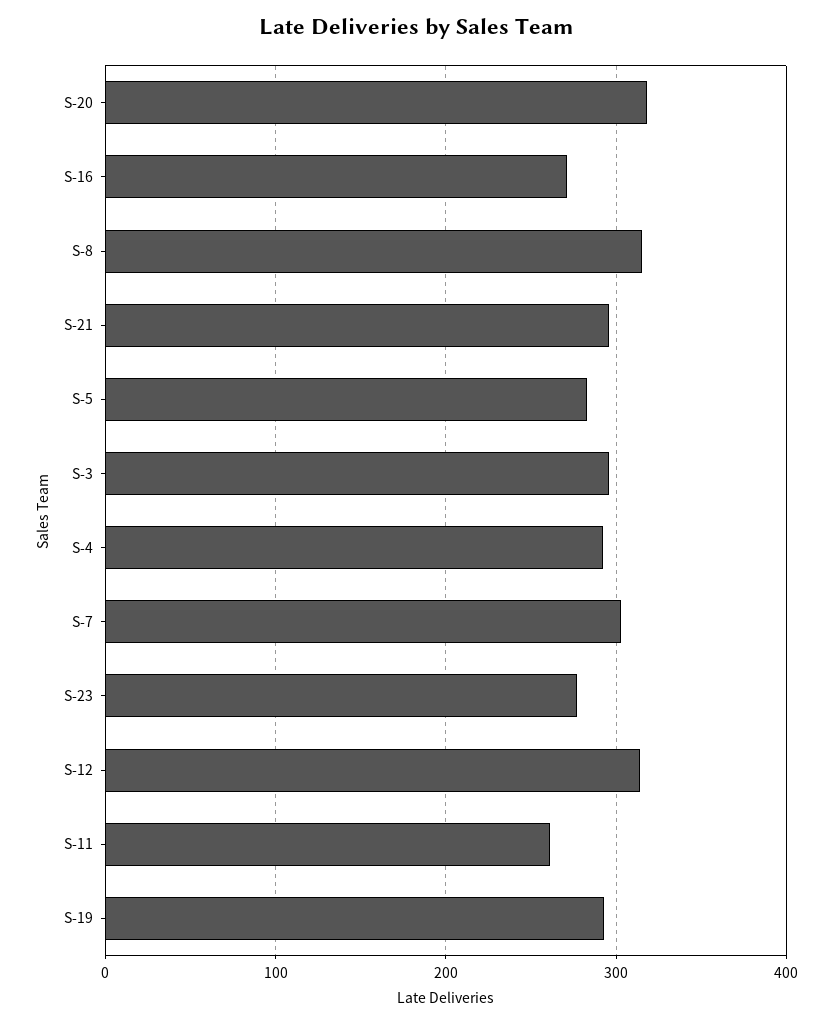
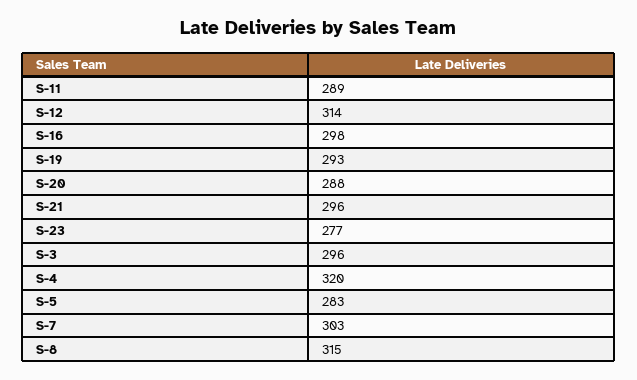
S-20: 320 -> 288
S-16: 270 -> 298
S-4: 290 -> 320
S-11: 260 -> 289

